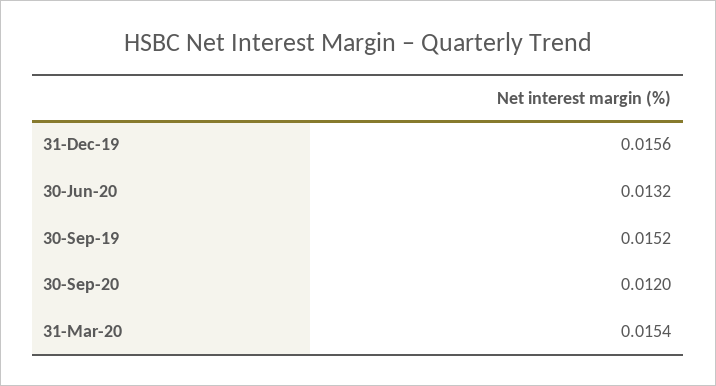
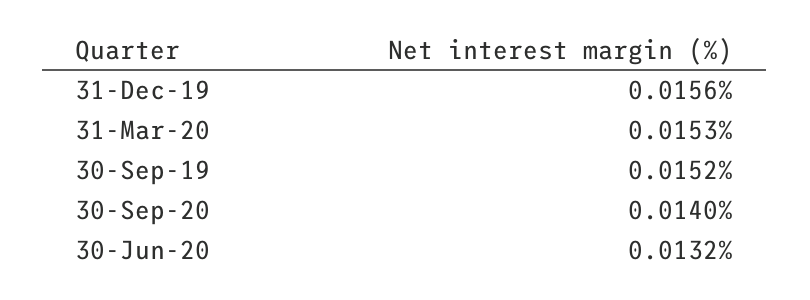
30-Sep-20: 0.012 -> 0.014
31-Mar-20: 0.0154 -> 0.0153

